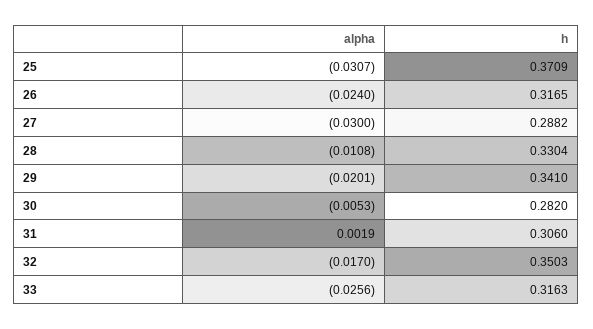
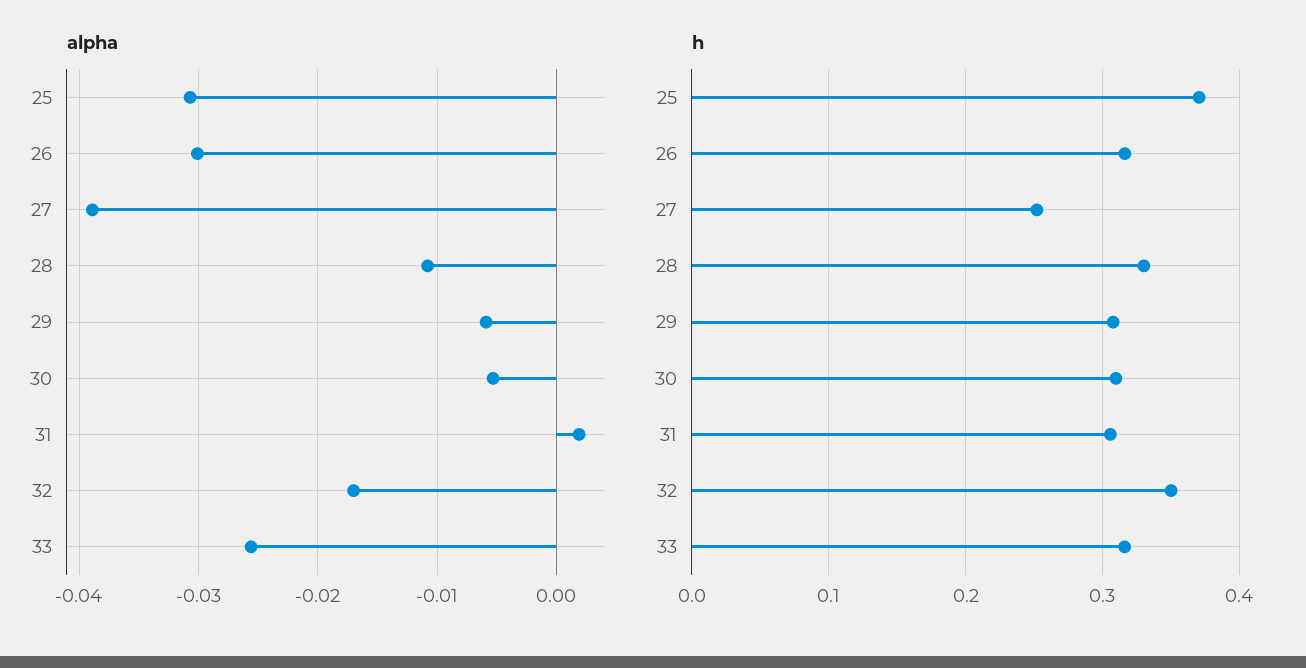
alpha, 26: -0.024 -> -0.03
alpha, 27: -0.03 -> -0.039
h, 27: 0.2882 -> 0.25
alpha, 29: -0.0201 -> -0.006
h, 29: 0.341 -> 0.31
h, 30: 0.282 -> 0.31

